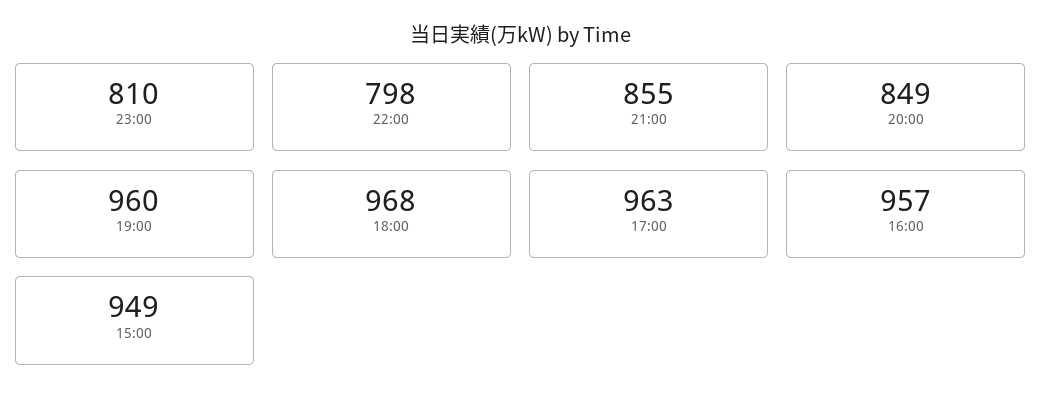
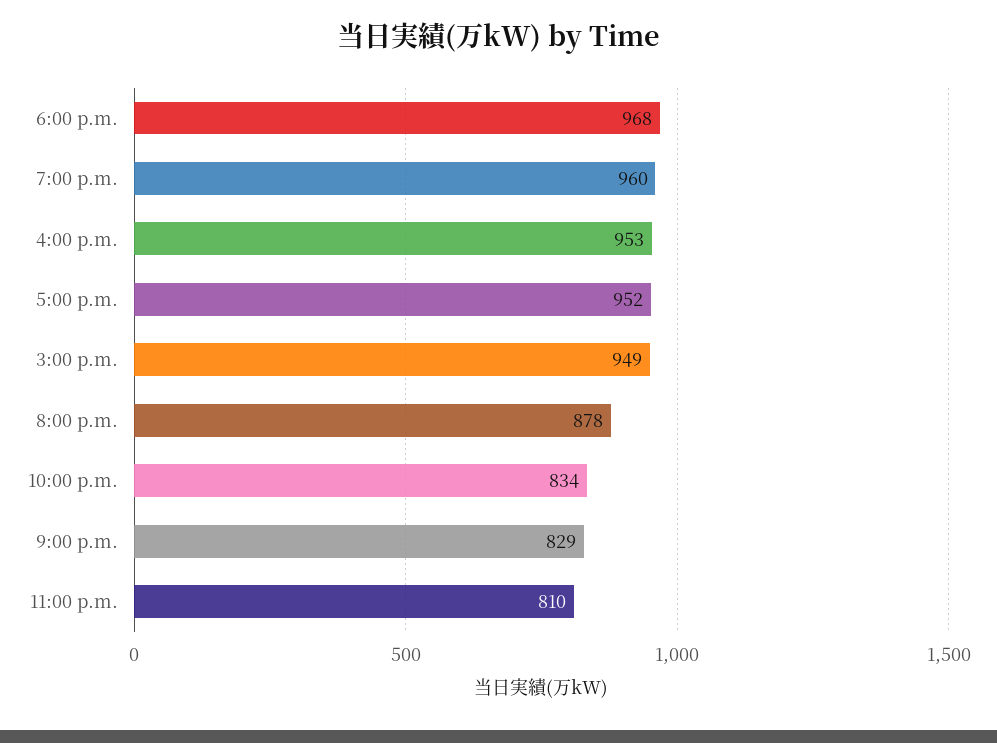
22:00: 798 -> 834
21:00: 855 -> 829
20:00: 849 -> 878
17:00: 963 -> 952
16:00: 957 -> 953

